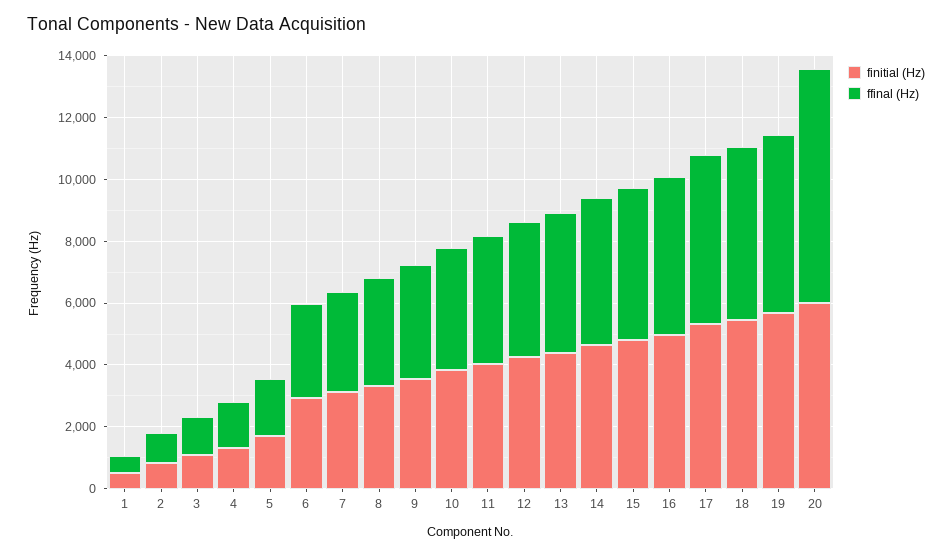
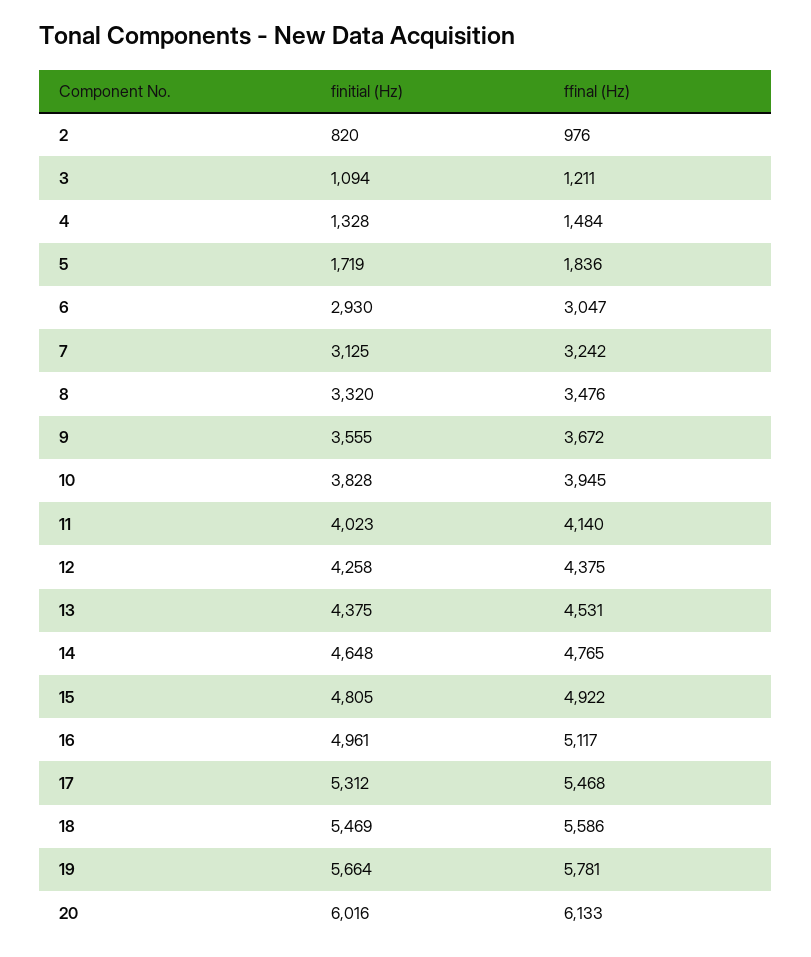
finitial (Hz), 1: 500 -> none
ffinal (Hz), 1: 500 -> none
ffinal (Hz), 20: 7500 -> 6133

